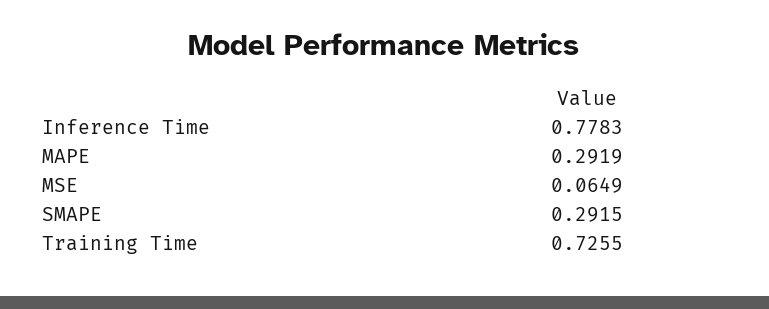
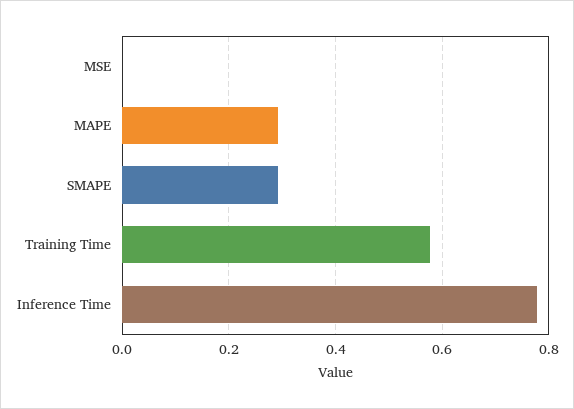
MSE: 0.0649 -> 0
Training Time: 0.7255 -> 0.58

